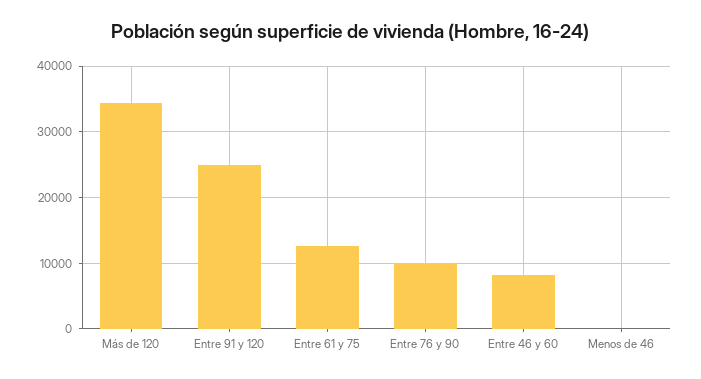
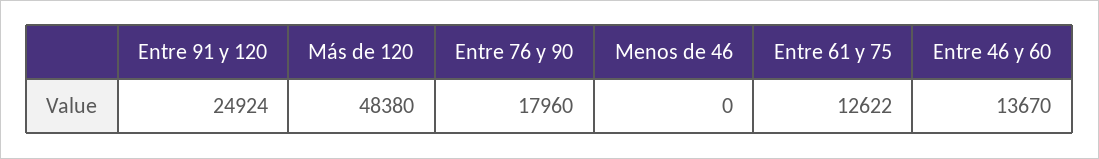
Más de 120: 34000 -> 48380
Entre 76 y 90: 10000 -> 17960
Entre 46 y 60: 8000 -> 13670

